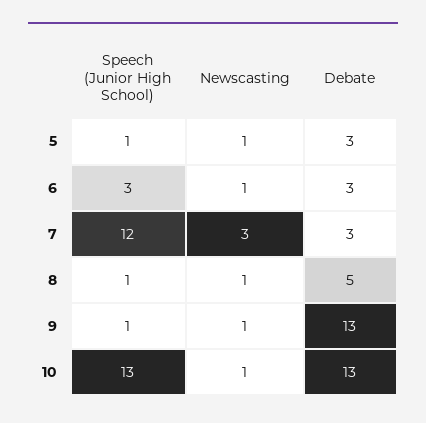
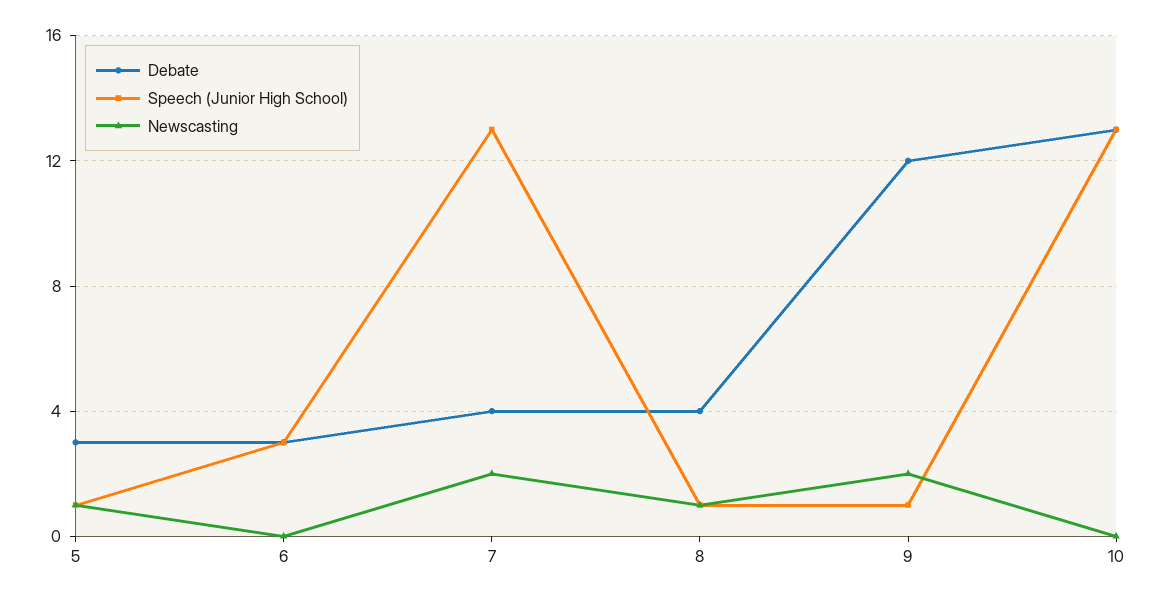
Newscasting, 6: 1 -> 0
Speech (Junior High School), 7: 12 -> 13
Newscasting, 7: 3 -> 2
Debate, 7: 3 -> 4
Debate, 8: 5 -> 4
Newscasting, 9: 1 -> 2
Debate, 9: 13 -> 12
Newscasting, 10: 1 -> 0

